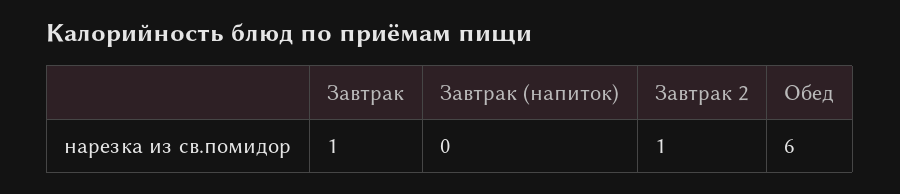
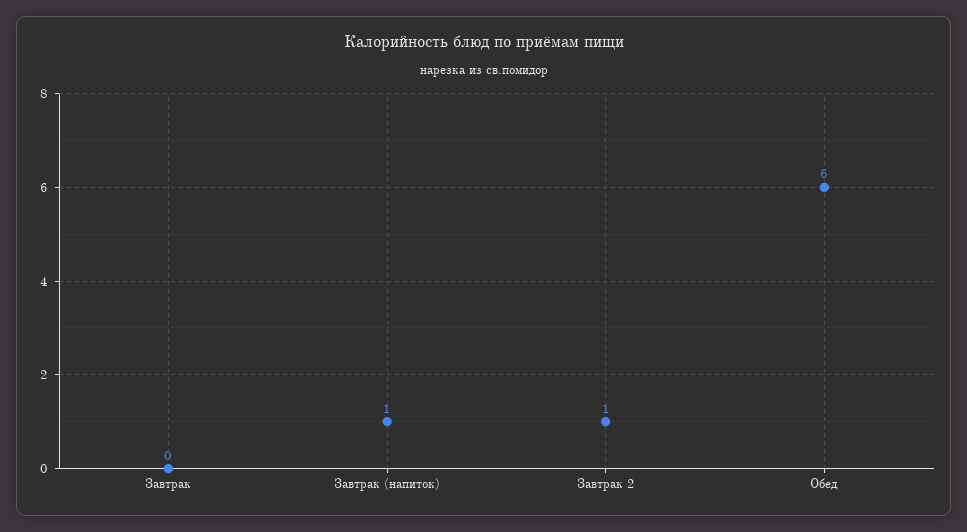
Завтрак: 1 -> 0
Завтрак (напиток): 0 -> 1

